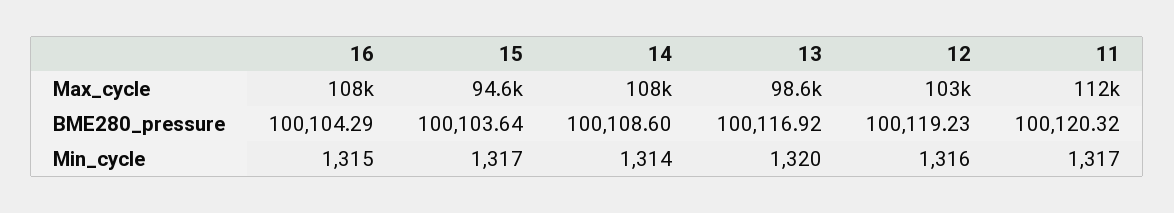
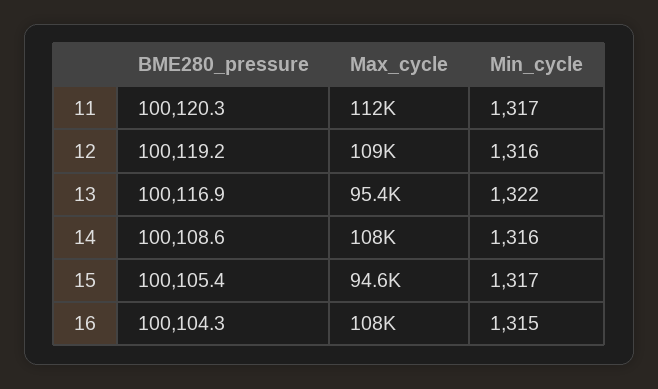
13, Max_cycle: 98600 -> 95400
12, Max_cycle: 103000 -> 109000
15, BME280_pressure: 100103.64 -> 100105.4
14, Min_cycle: 1314 -> 1316
13, Min_cycle: 1320 -> 1322

